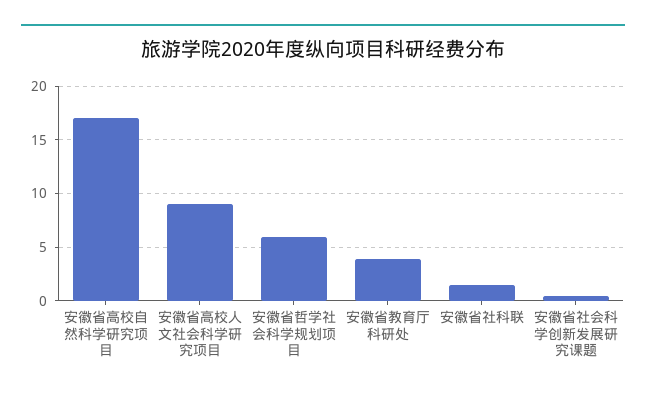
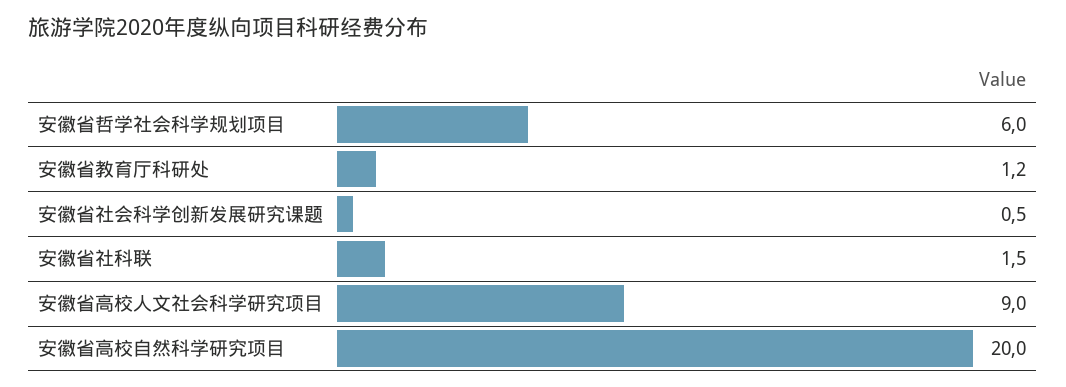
安徽省高校自然科学研究项目: 17 -> 20
安徽省教育厅科研处: 4 -> 1.2

